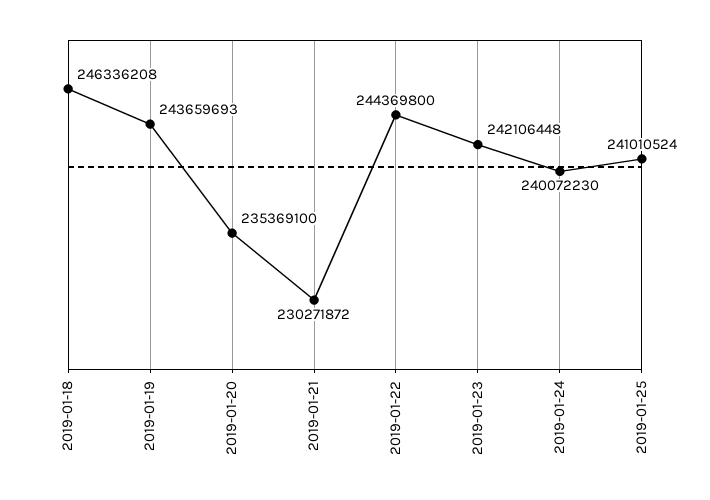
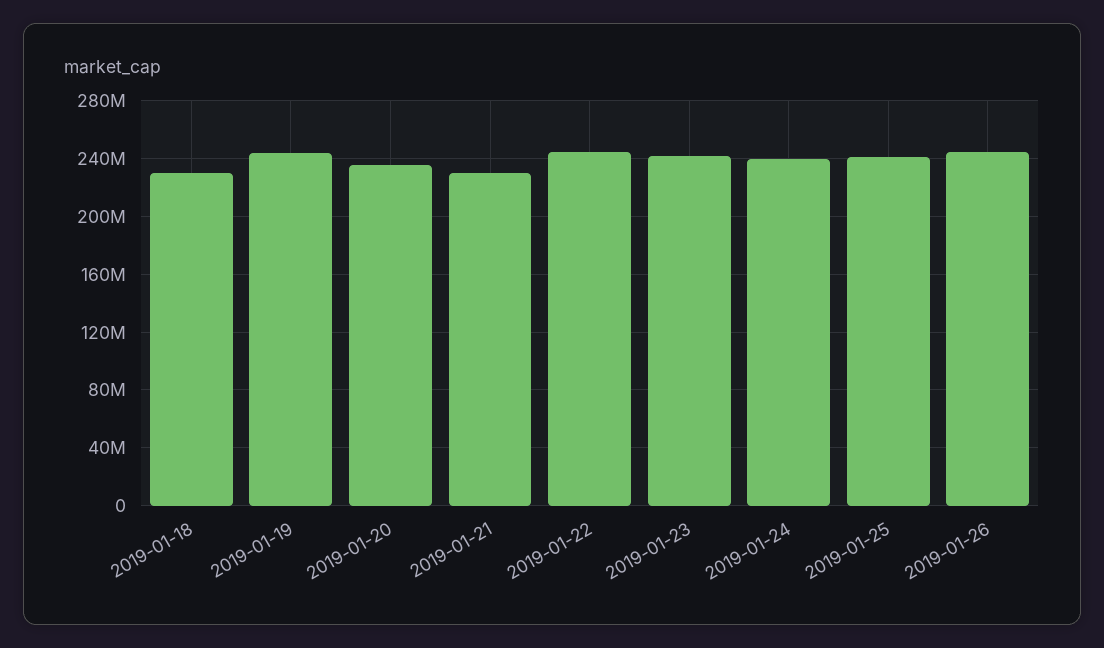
2019-01-18: 246336208 -> 230000000
2019-01-26: none -> 245000000

